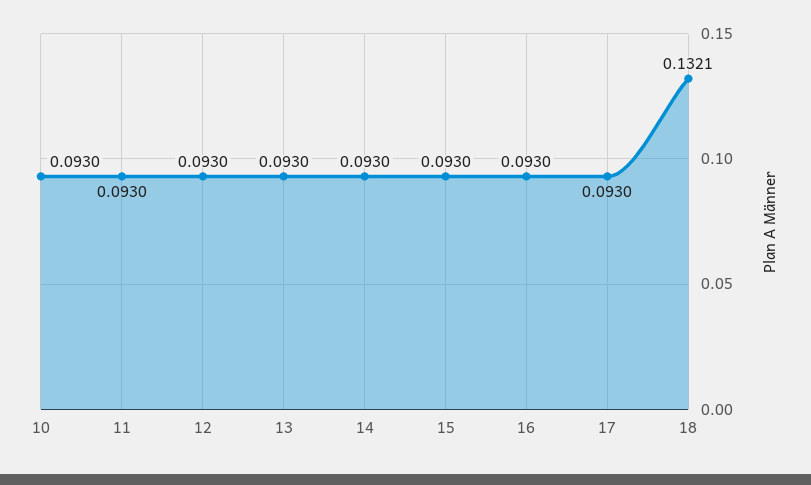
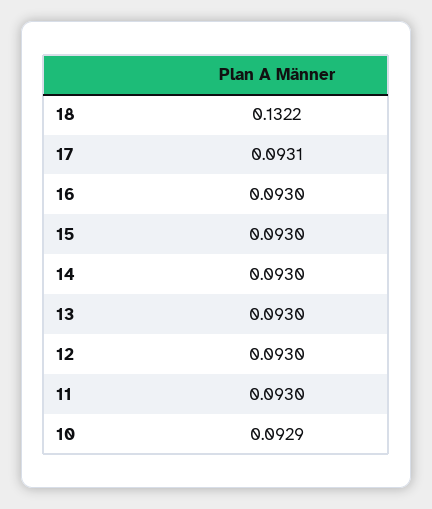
10: 0.093 -> 0.0929
17: 0.093 -> 0.0931
18: 0.1321 -> 0.1322

